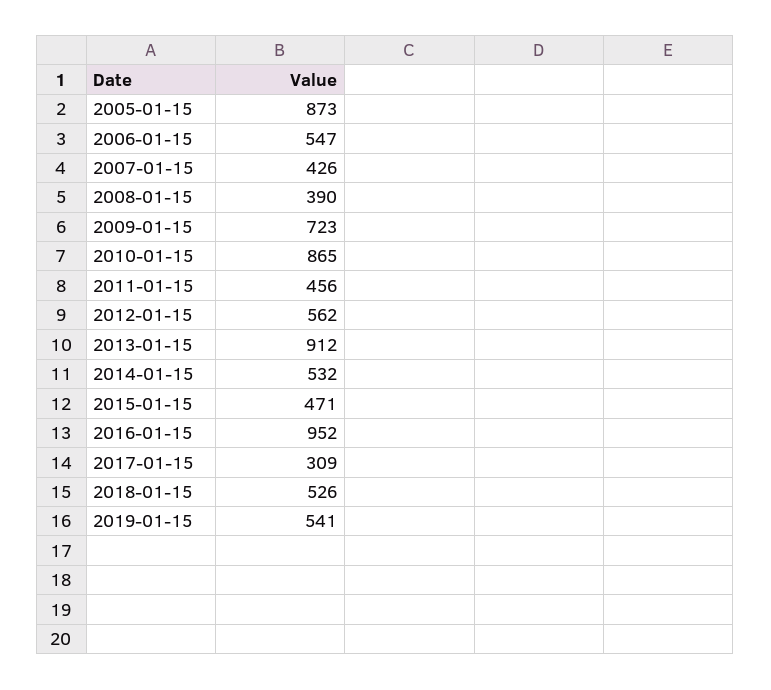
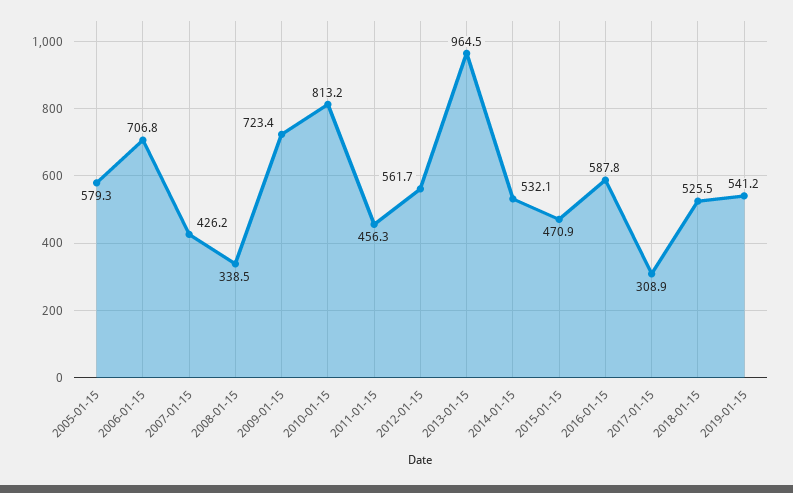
2005-01-15: 873 -> 579.3
2006-01-15: 547 -> 706.8
2008-01-15: 390 -> 338.5
2010-01-15: 865 -> 813.2
2013-01-15: 912 -> 964.5
2016-01-15: 952 -> 587.8

